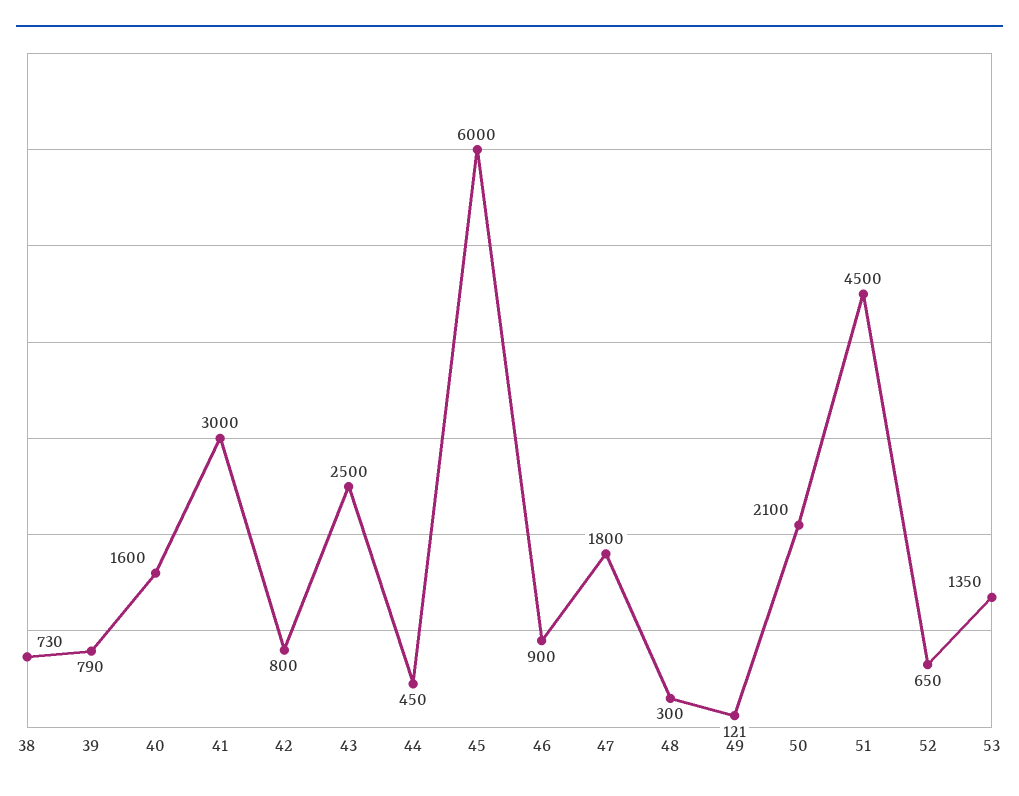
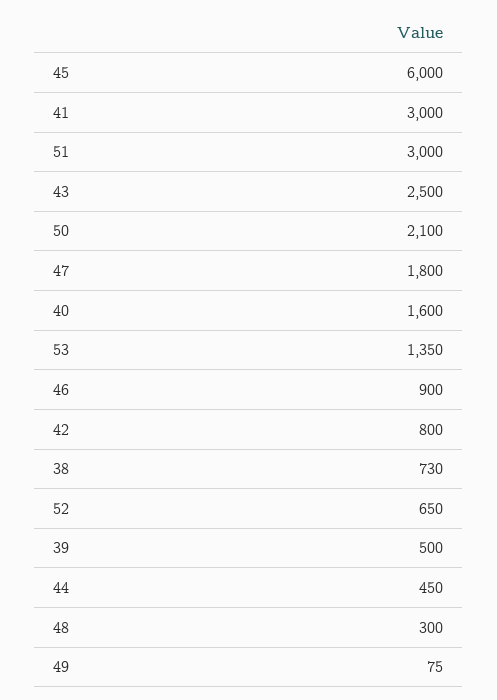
39: 790 -> 500
49: 121 -> 75
51: 4500 -> 3000

